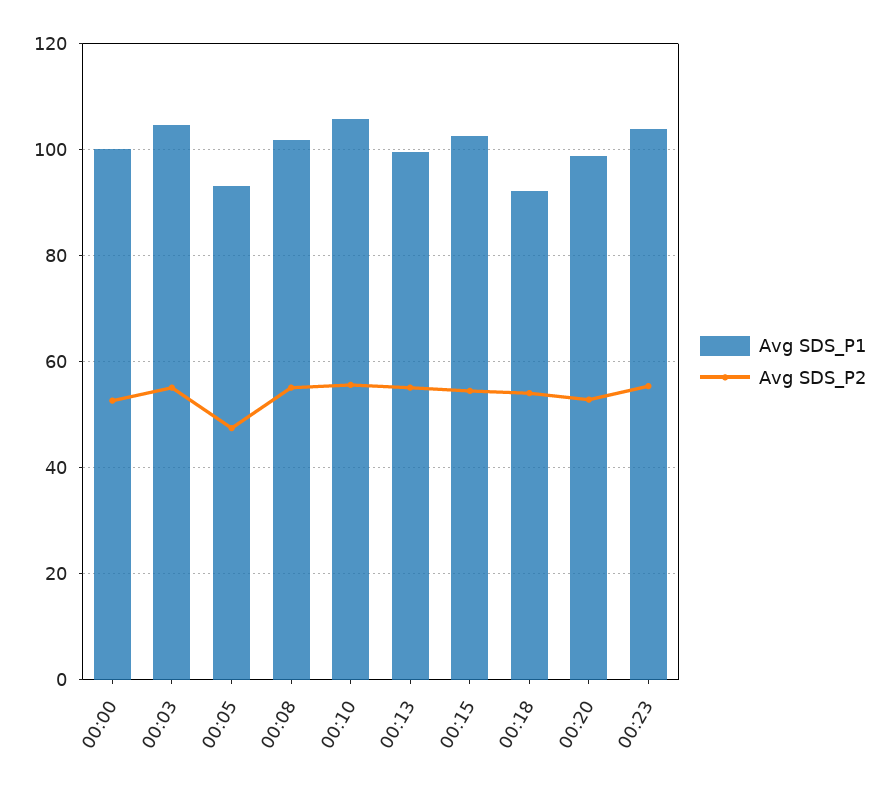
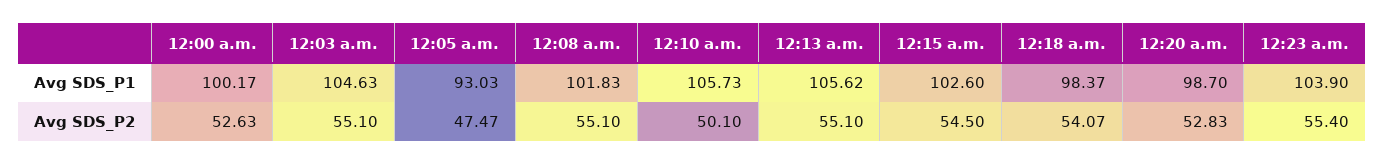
Avg SDS_P2, 00:10: 56 -> 50.1
Avg SDS_P1, 00:13: 100 -> 105.62
Avg SDS_P1, 00:18: 92 -> 98.37

